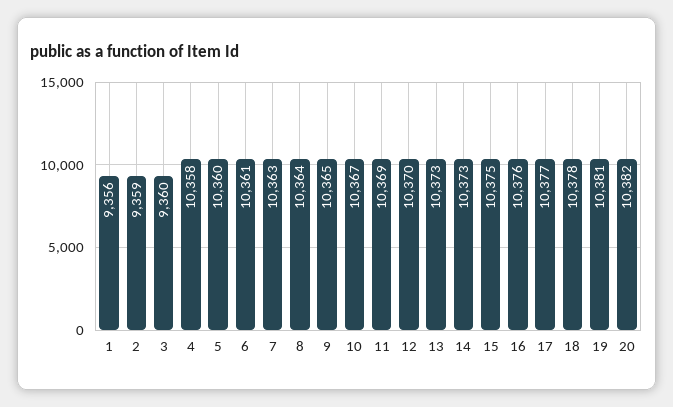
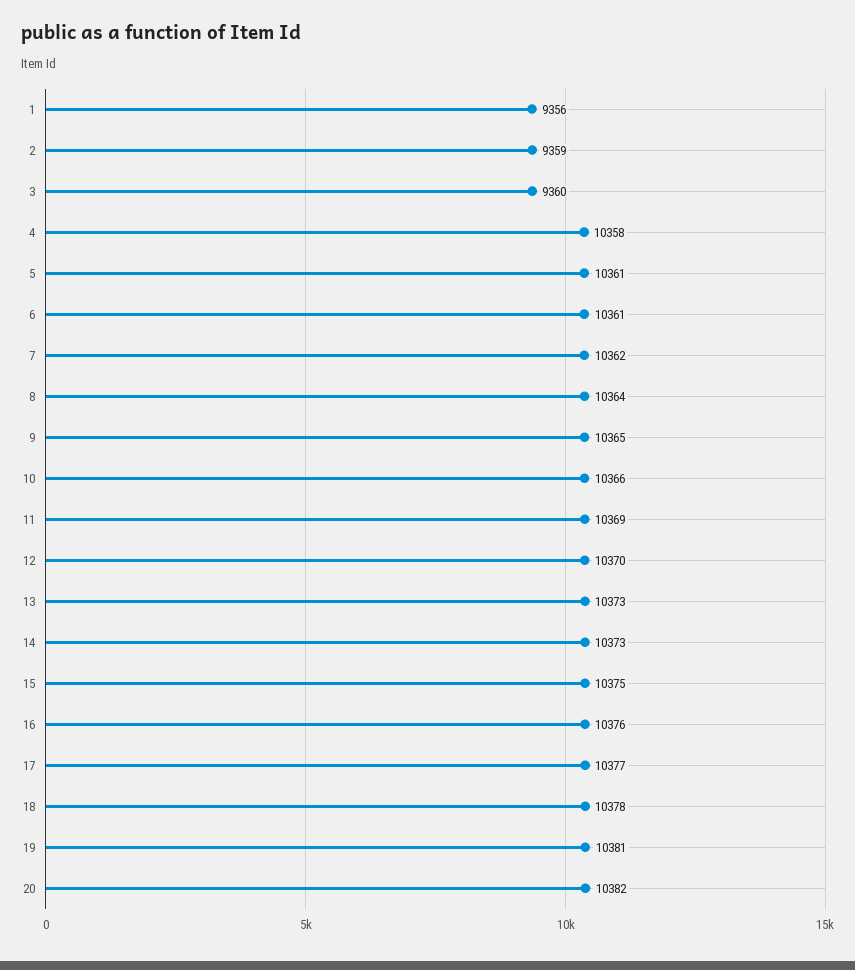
5: 10360 -> 10361
7: 10363 -> 10362
10: 10367 -> 10366

